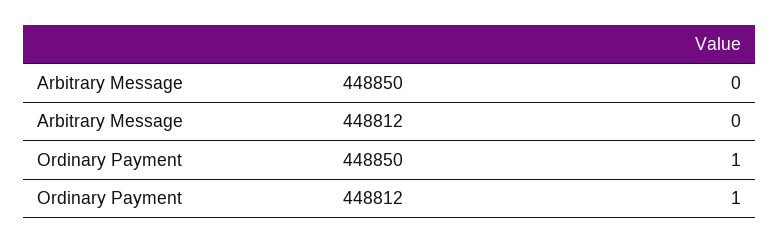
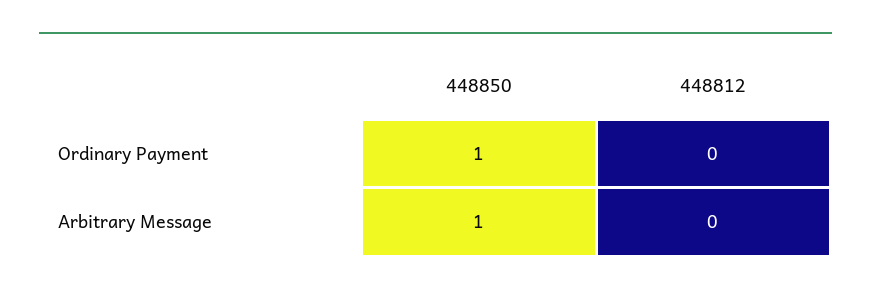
Arbitrary Message, 448850: 0 -> 1
Ordinary Payment, 448812: 1 -> 0

